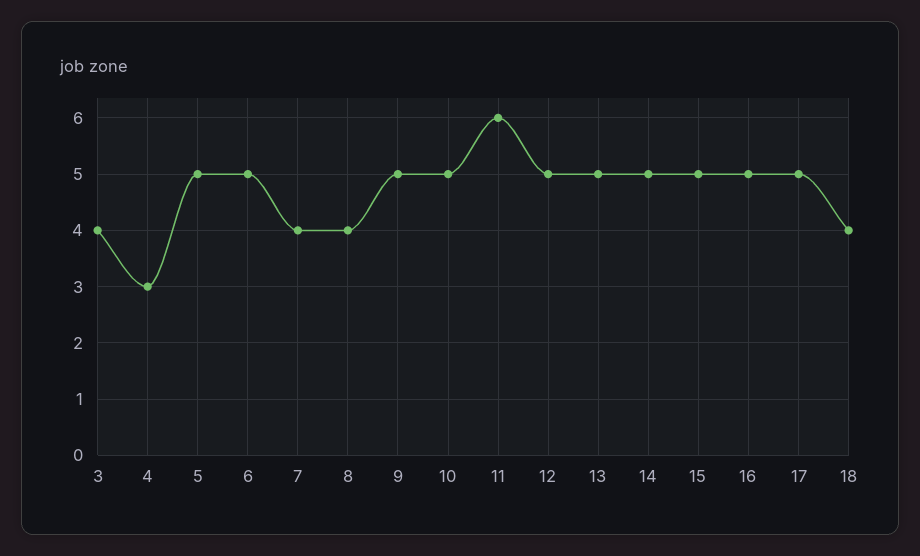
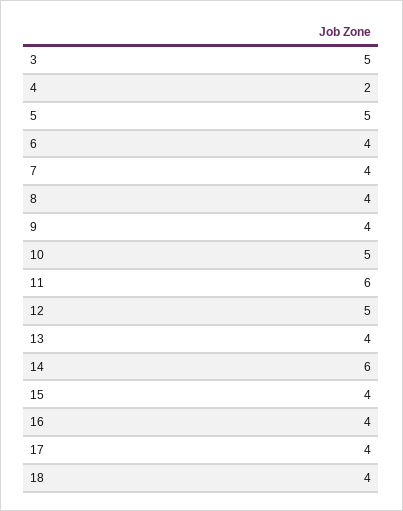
3: 4 -> 5
4: 3 -> 2
6: 5 -> 4
9: 5 -> 4
13: 5 -> 4
14: 5 -> 6
15: 5 -> 4
16: 5 -> 4
17: 5 -> 4

